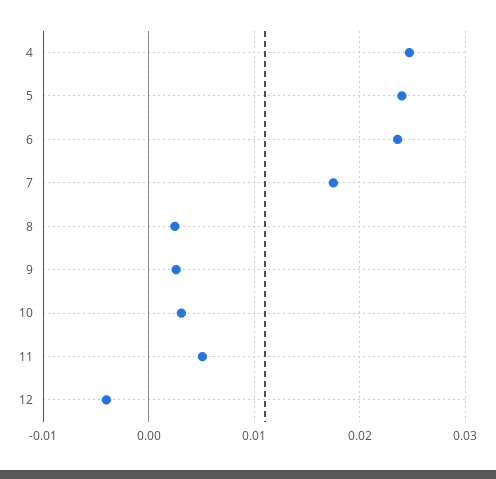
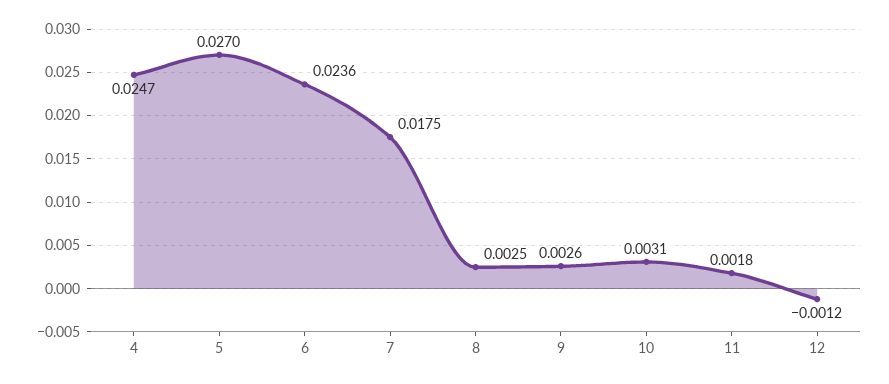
5: 0.024 -> 0.027
11: 0.005 -> 0.0018
12: -0.004 -> -0.0012

